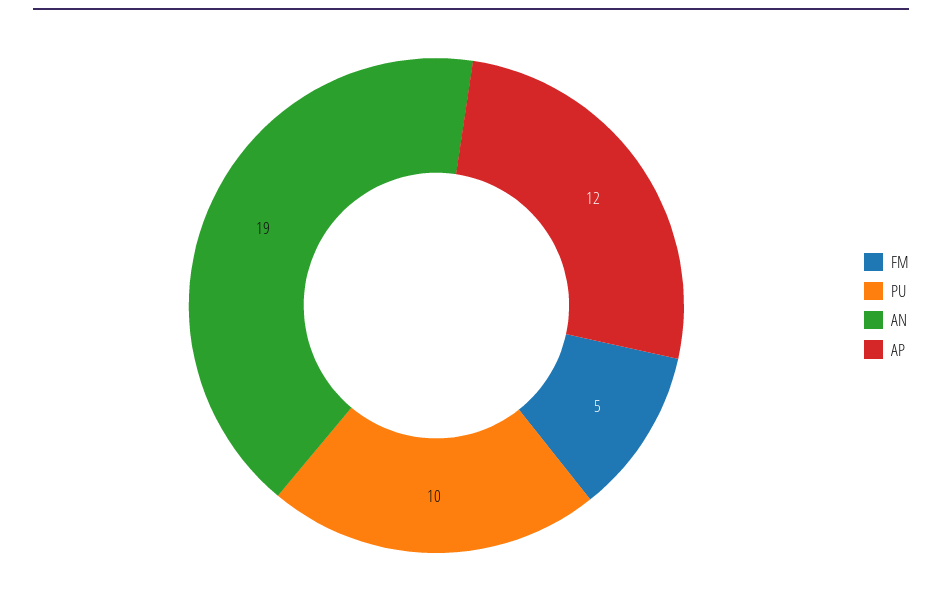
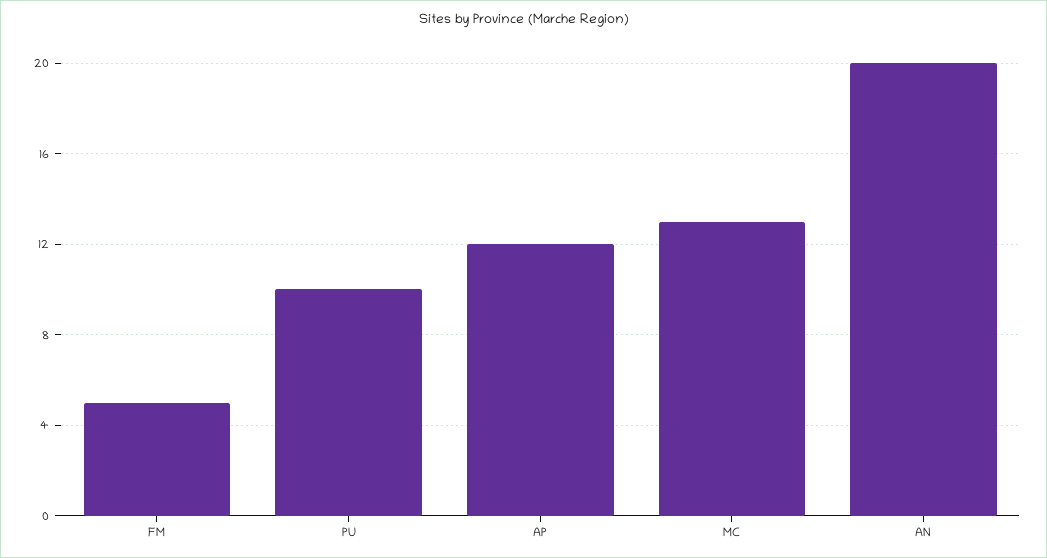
AN: 19 -> 20
MC: none -> 13

